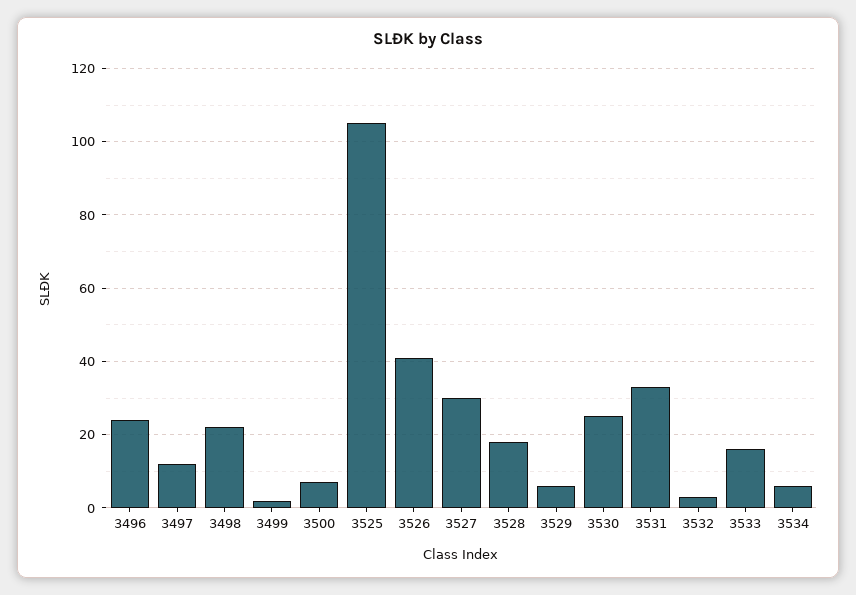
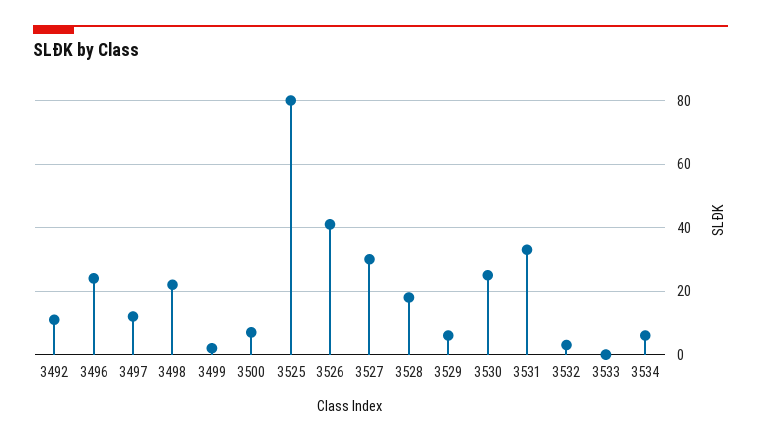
3525: 105 -> 80
3533: 15 -> 0
3492: none -> 10

